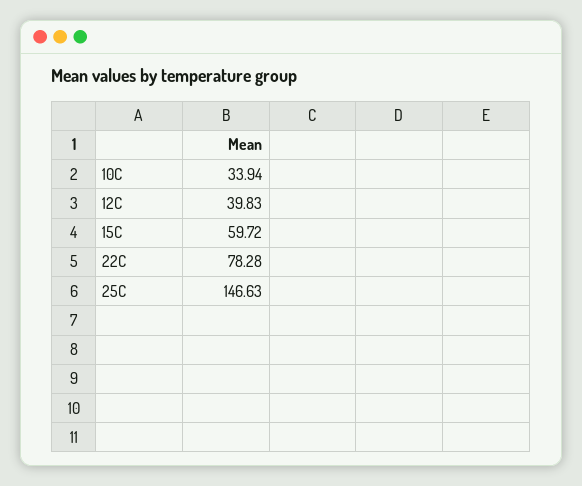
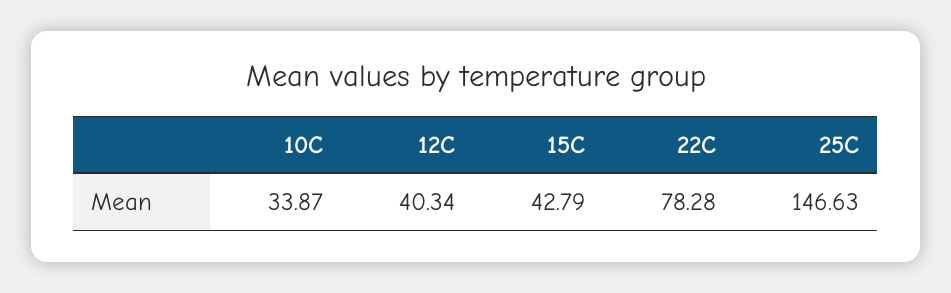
10C: 33.94 -> 33.87
12C: 39.83 -> 40.34
15C: 59.72 -> 42.79

